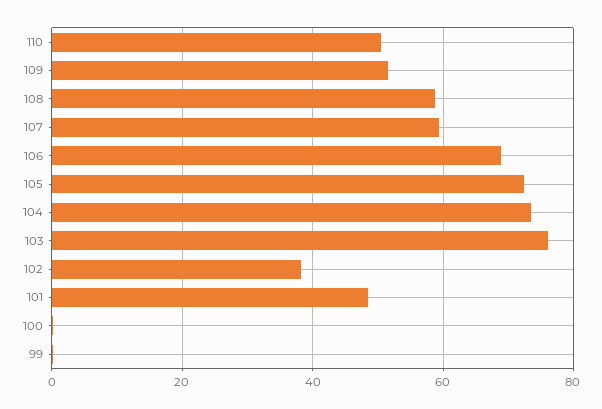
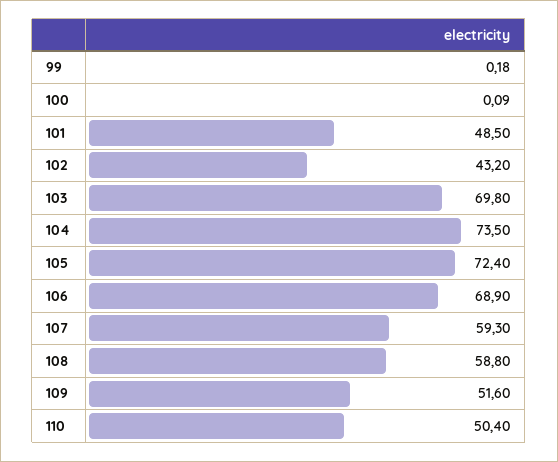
103: 76 -> 69.8
102: 38 -> 43.2

